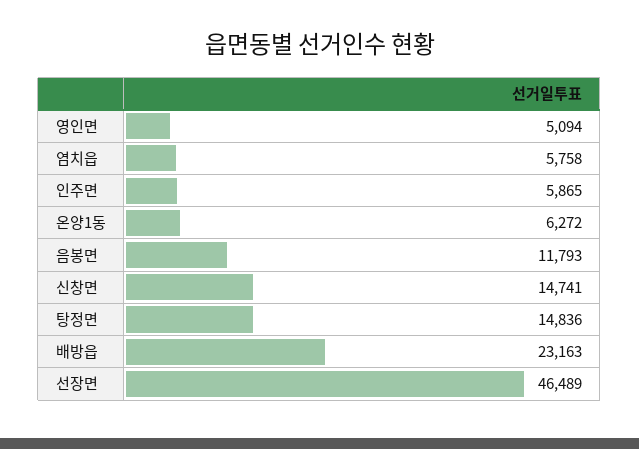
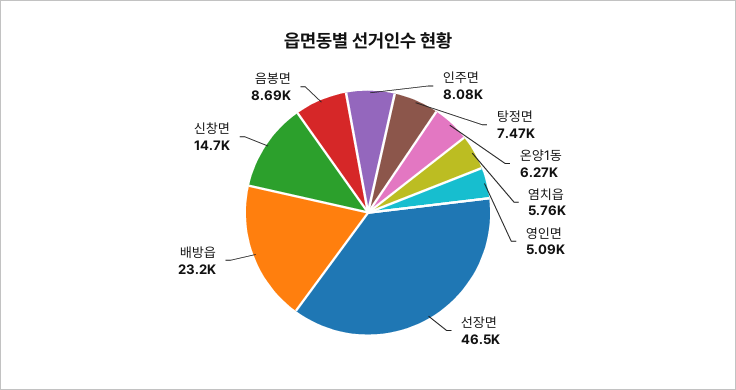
인주면: 5865 -> 8080
음봉면: 11793 -> 8690
탕정면: 14836 -> 7470

